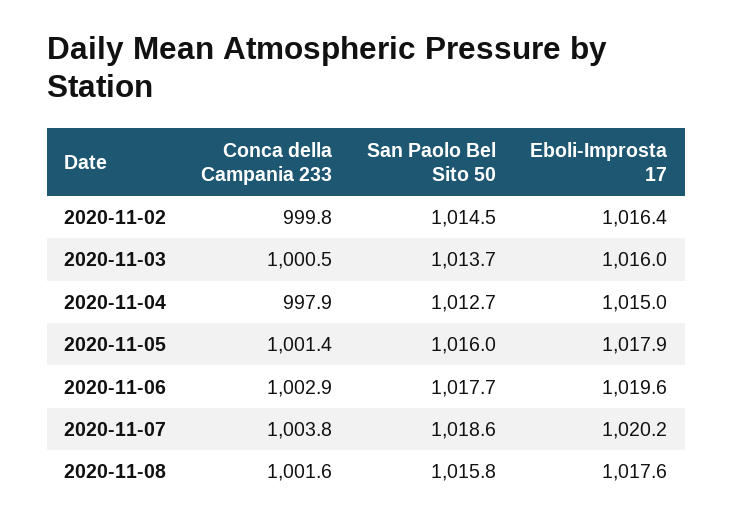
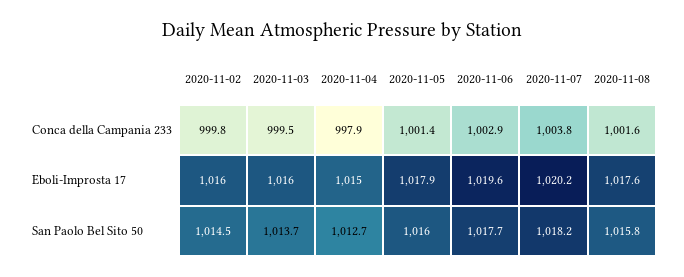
Eboli-Improsta 17, 2020-11-02: 1016.4 -> 1016
Conca della Campania 233, 2020-11-03: 1000.5 -> 999.5
San Paolo Bel Sito 50, 2020-11-07: 1018.6 -> 1018.2

